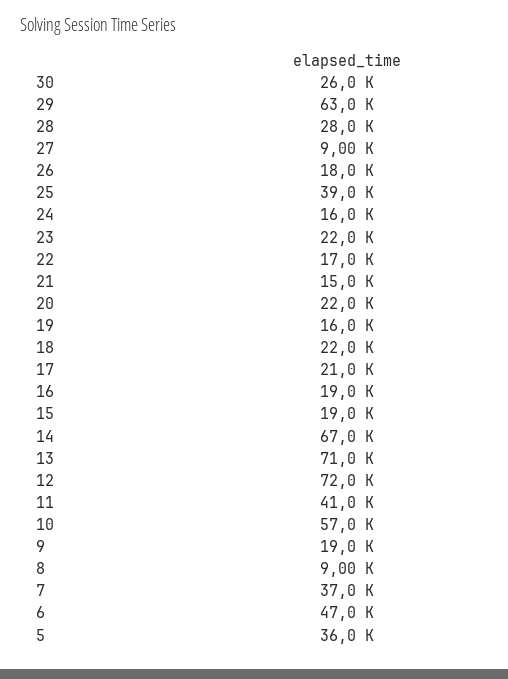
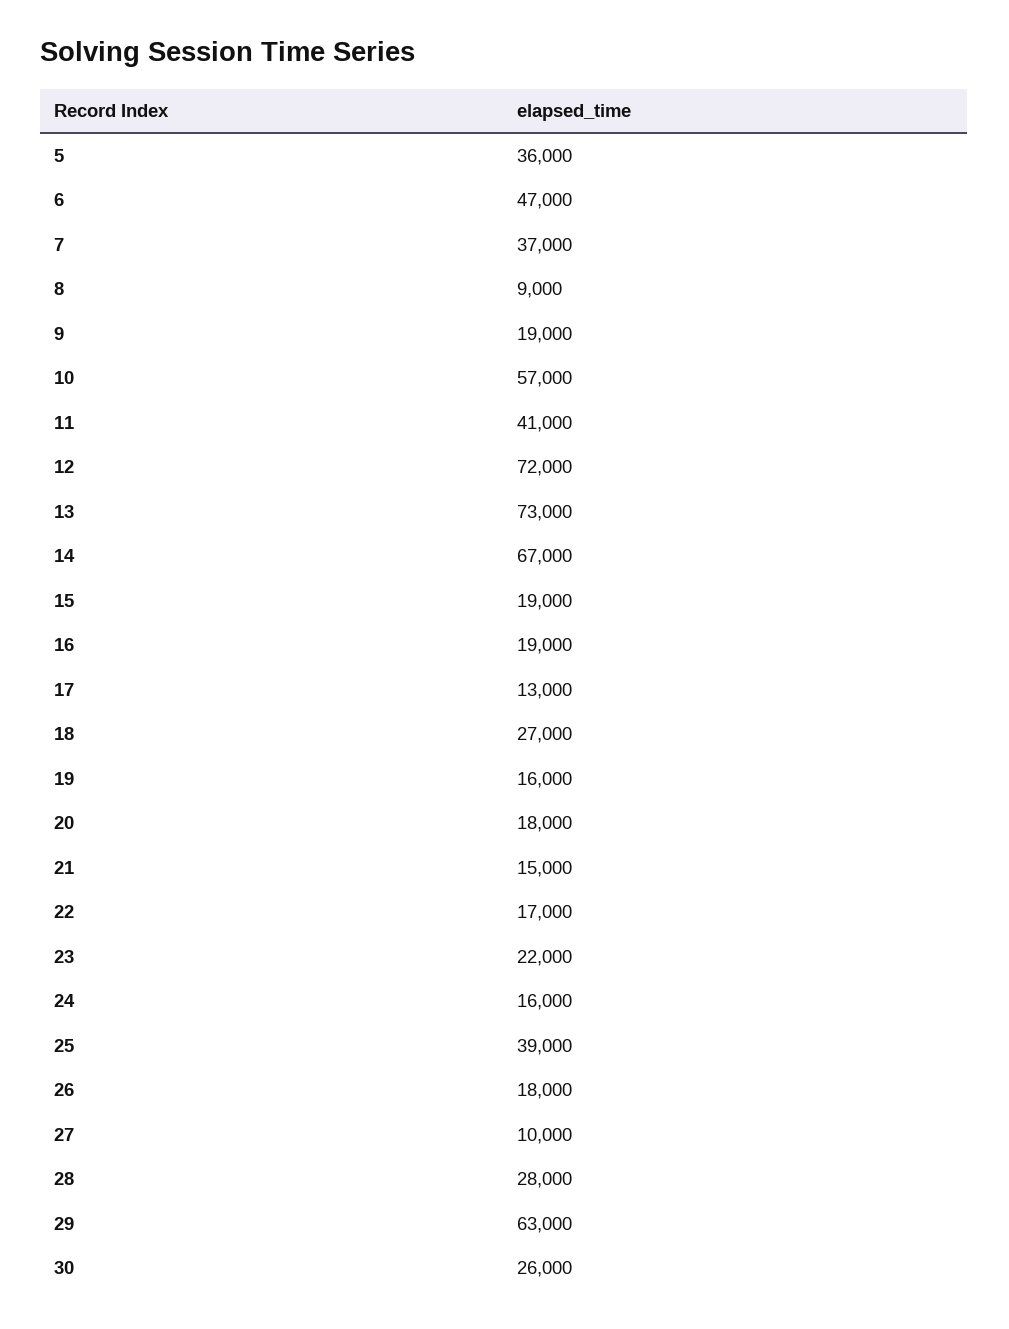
27: 9000 -> 10000
20: 22000 -> 18000
18: 22000 -> 27000
17: 21000 -> 13000
13: 71000 -> 73000

